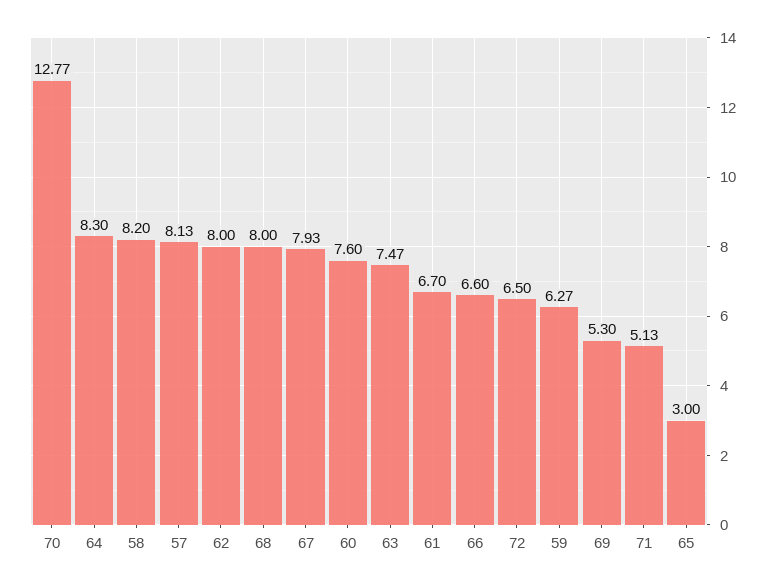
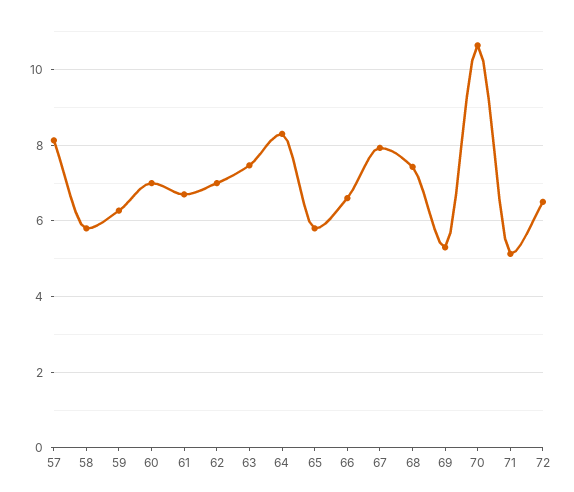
70: 12.77 -> 10.6
58: 8.2 -> 5.8
62: 8 -> 7
68: 8 -> 7.4
60: 7.6 -> 7
65: 3 -> 5.8

